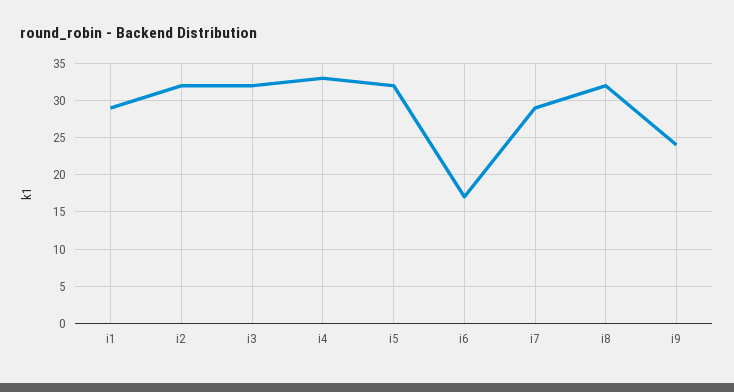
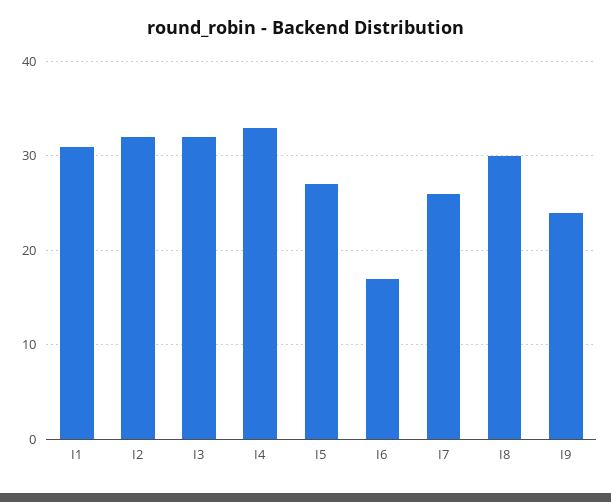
i1: 29 -> 31
i5: 32 -> 27
i7: 29 -> 26
i8: 32 -> 30

